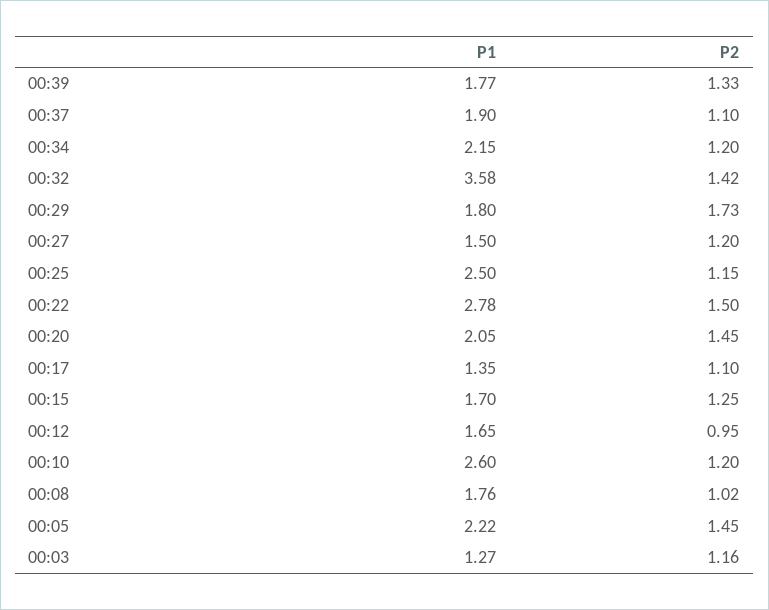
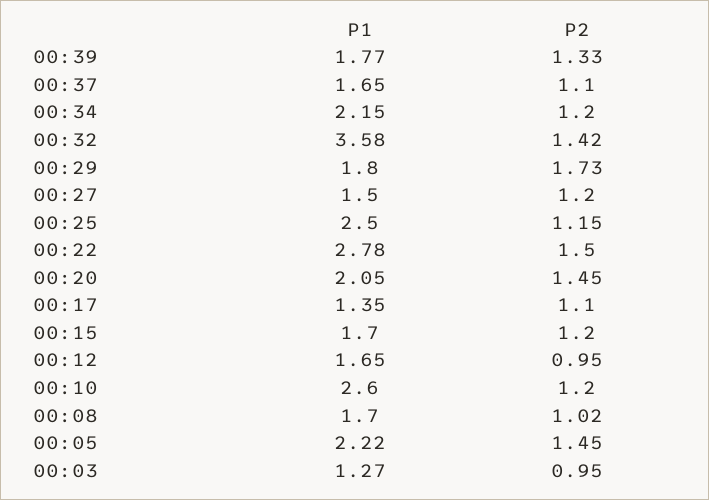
P1, 00:37: 1.9 -> 1.65
P2, 00:15: 1.25 -> 1.2
P1, 00:08: 1.76 -> 1.7
P2, 00:03: 1.16 -> 0.95

